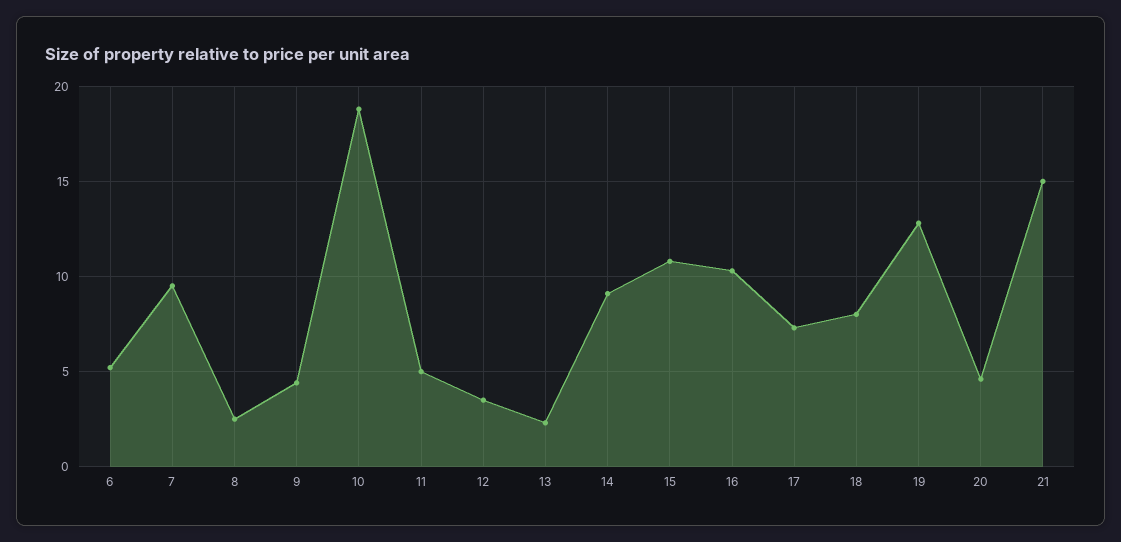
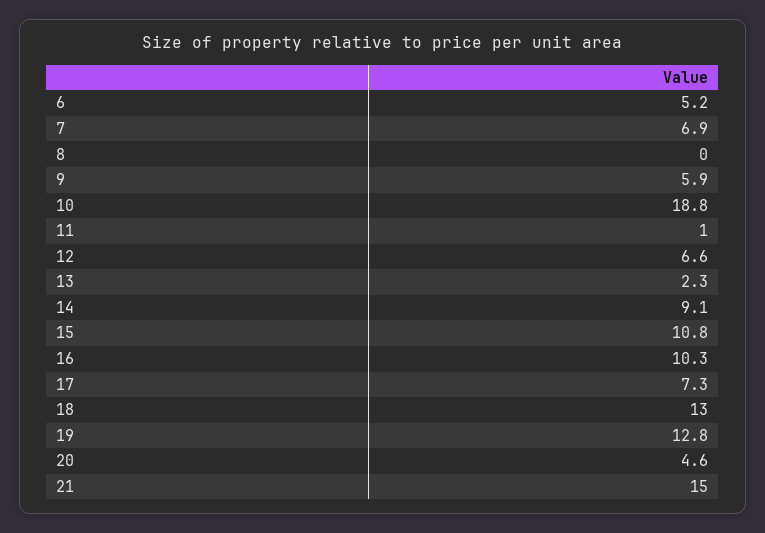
7: 9.5 -> 6.9
8: 2.5 -> 0
9: 4.5 -> 5.9
11: 5 -> 1
12: 3.5 -> 6.6
18: 8 -> 13

